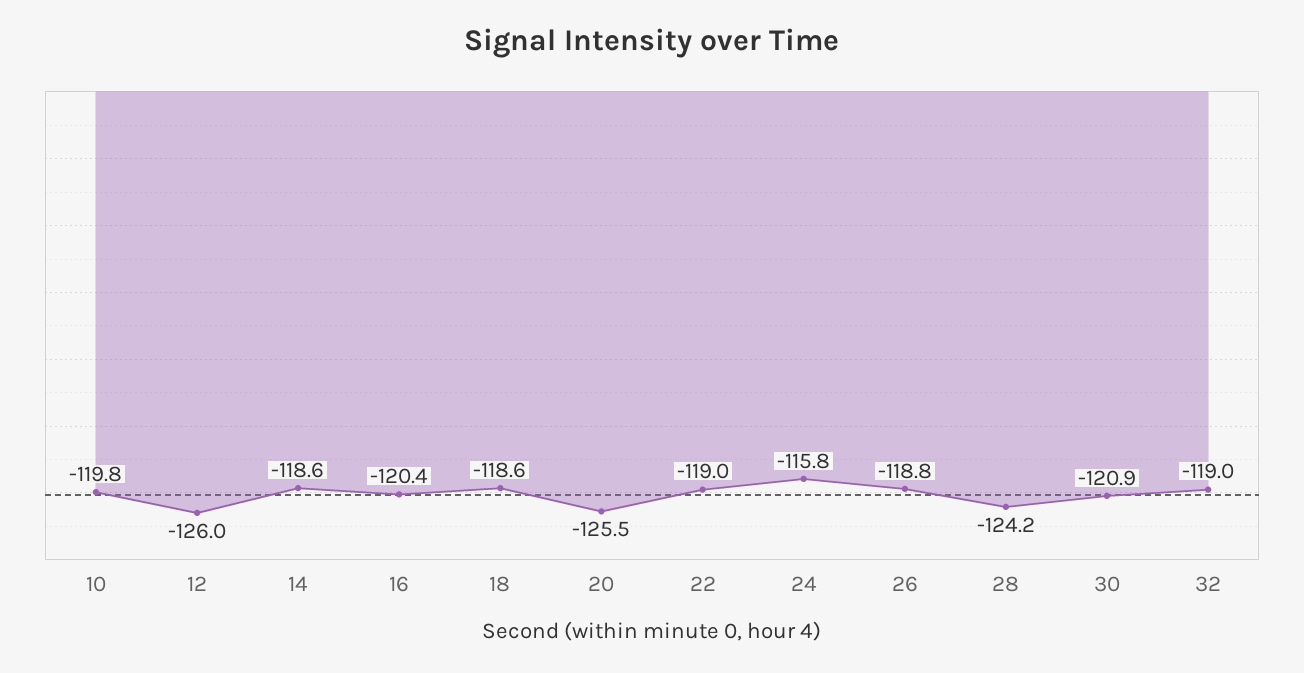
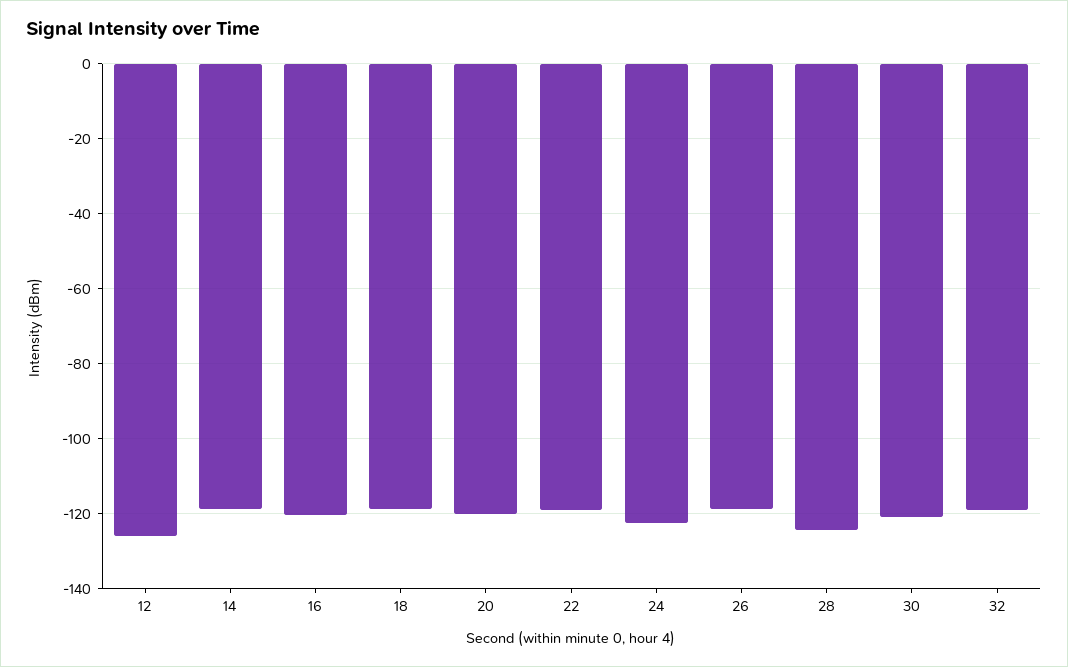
10: -119.8 -> none
20: -125.5 -> -120
24: -115.8 -> -122

